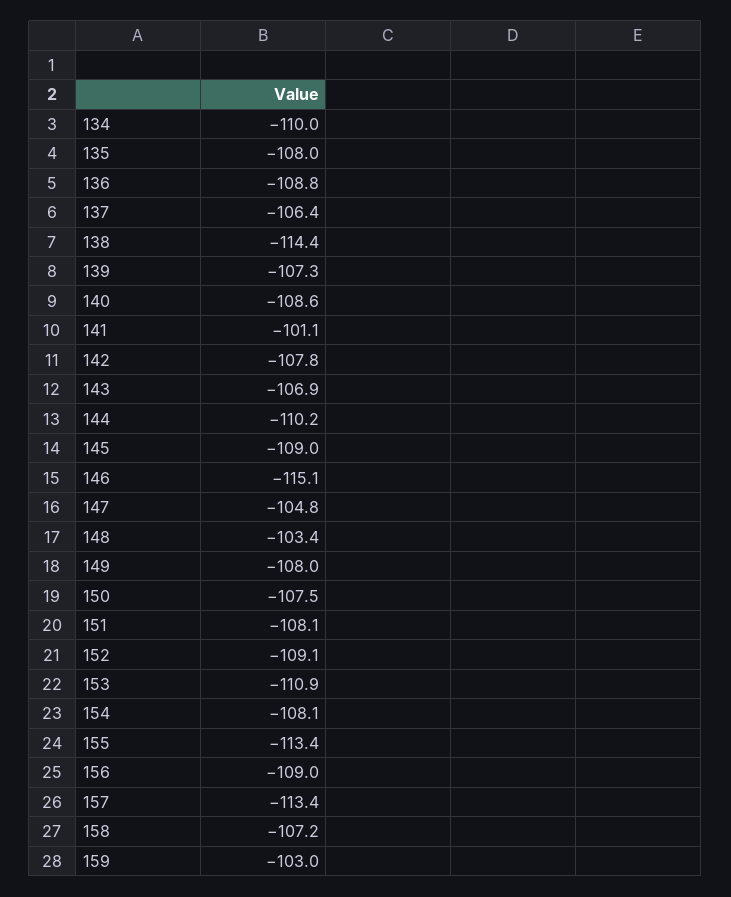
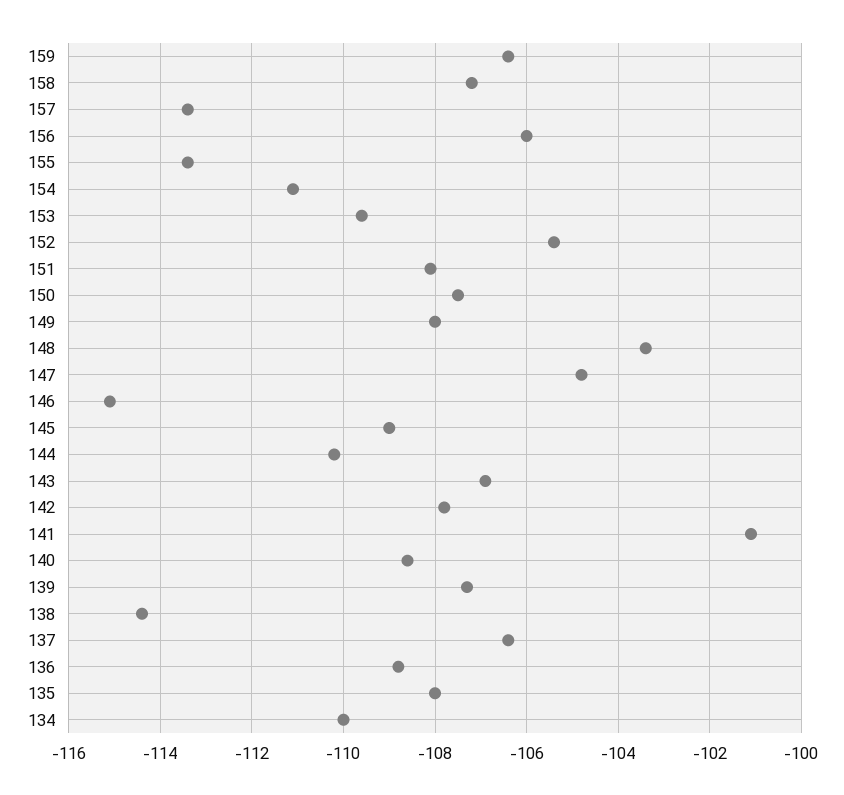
152: -109.1 -> -105.5
153: -110.9 -> -109.5
154: -108.1 -> -111
156: -109 -> -106
159: -103 -> -106.5

